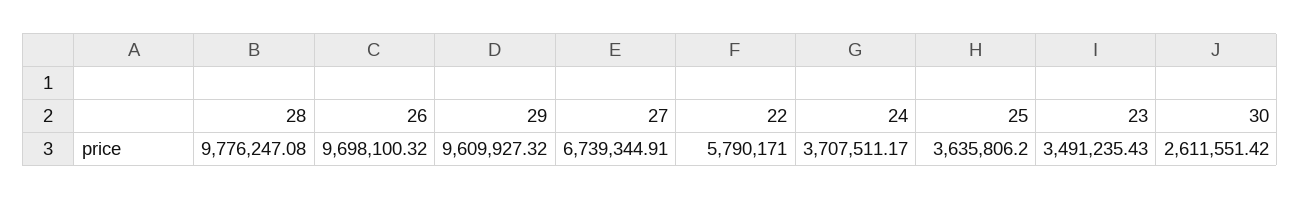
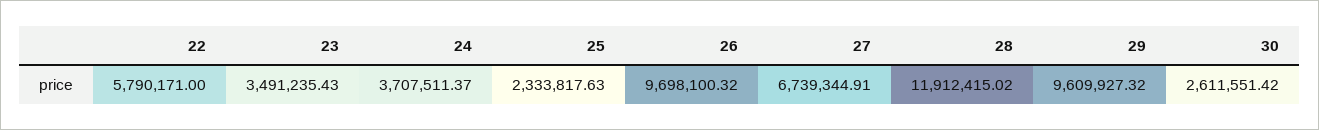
28: 9776247.08 -> 11912415.02
24: 3707511.17 -> 3707511.37
25: 3635806.2 -> 2333817.63

